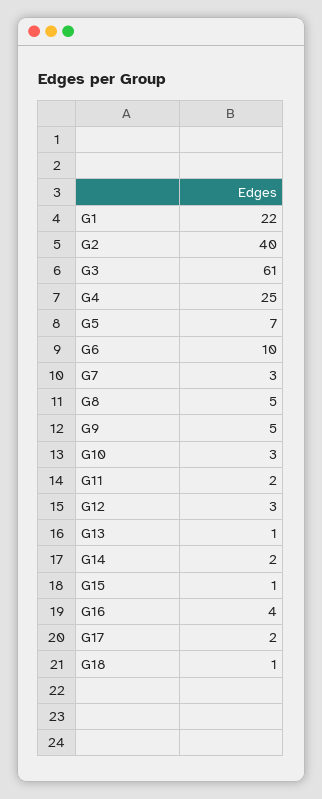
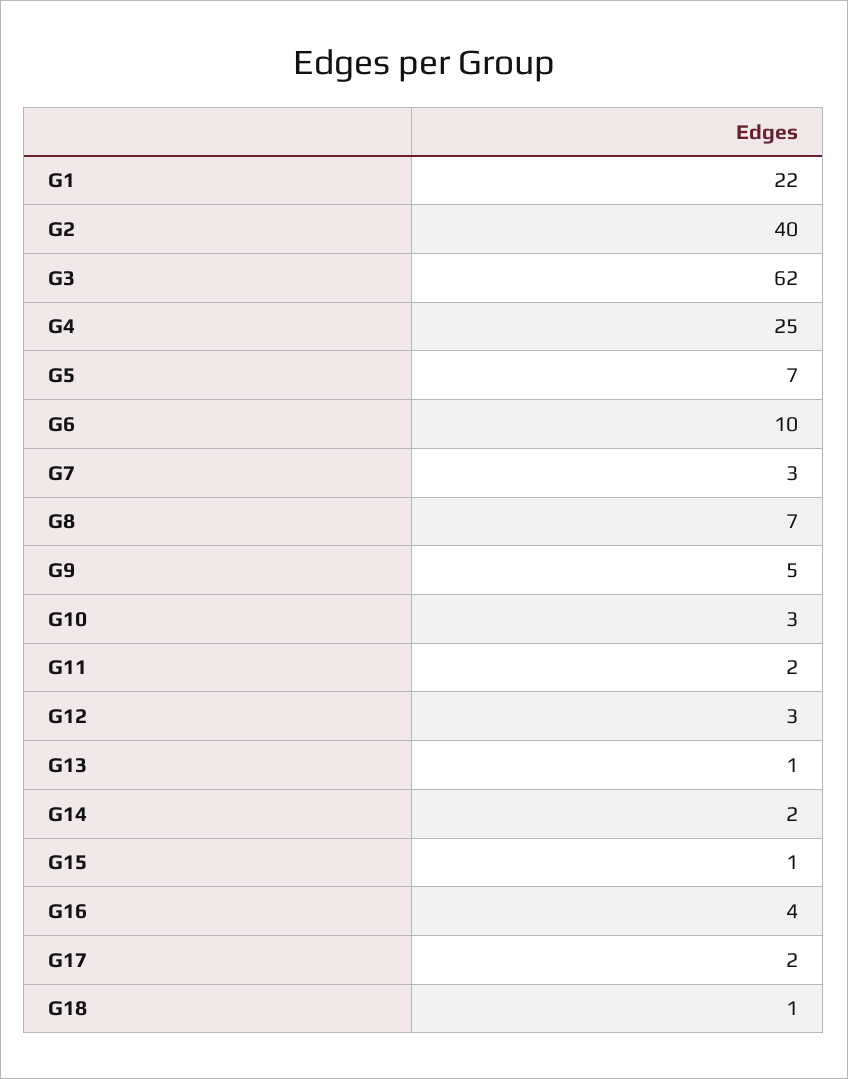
G3: 61 -> 62
G8: 5 -> 7

